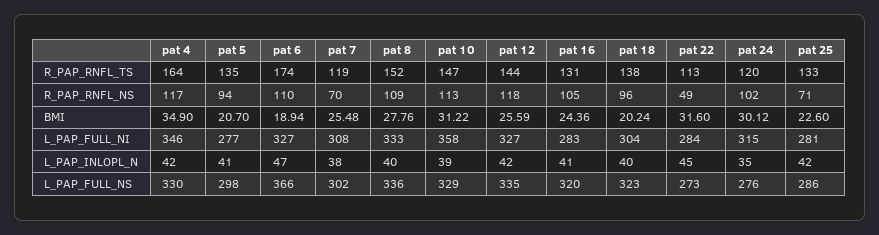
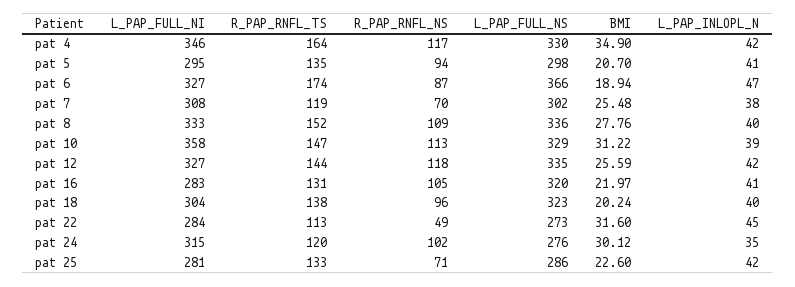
pat 6, R_PAP_RNFL_NS: 110 -> 87
pat 16, BMI: 24.36 -> 21.97
pat 5, L_PAP_FULL_NI: 277 -> 295

